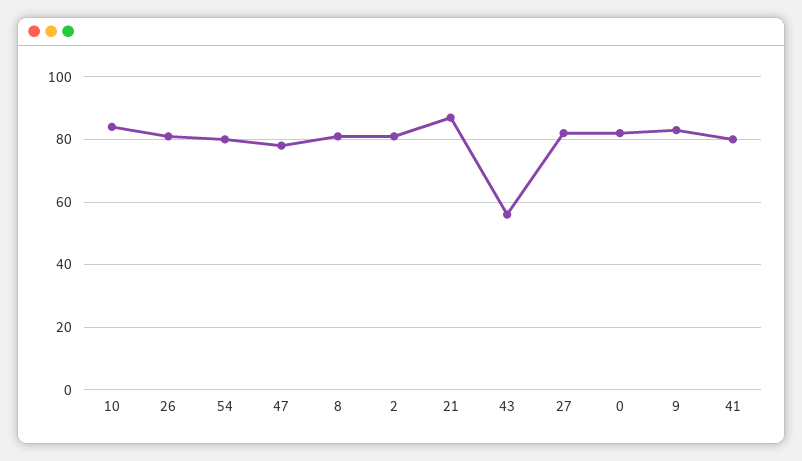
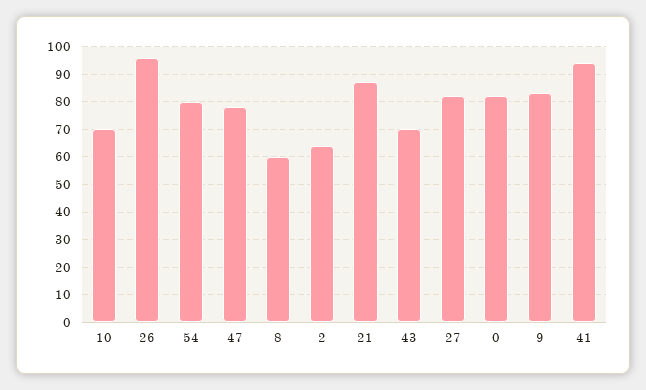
10: 85 -> 70
26: 80 -> 95
8: 80 -> 60
2: 80 -> 65
43: 55 -> 70
41: 80 -> 95

